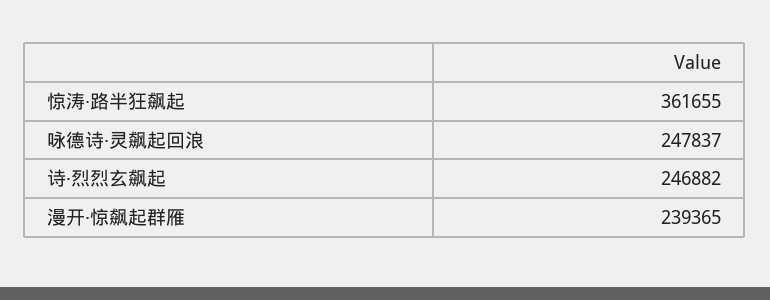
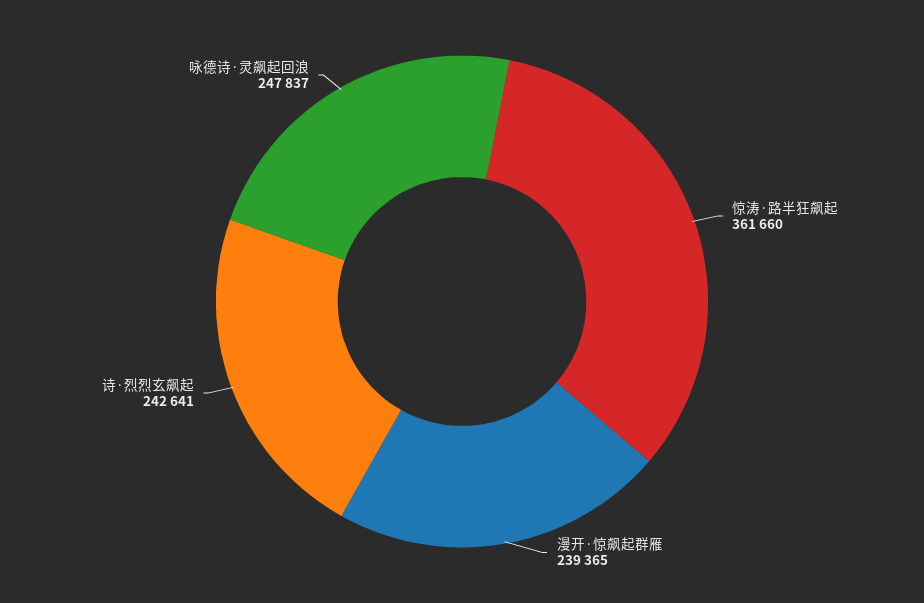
惊涛·路半狂飙起: 361655 -> 361660
诗·烈烈玄飙起: 246882 -> 242641

